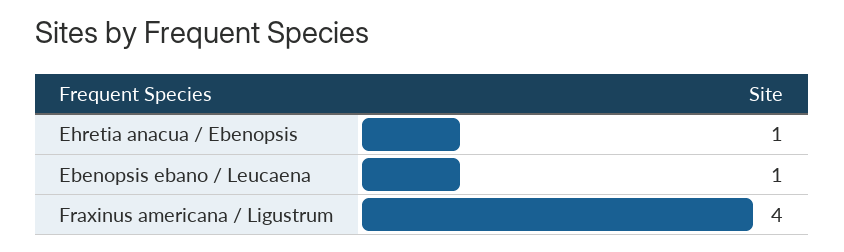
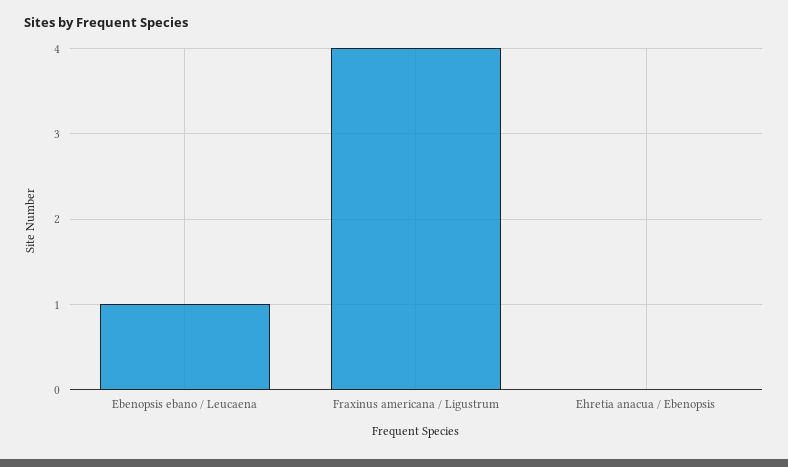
Ehretia anacua / Ebenopsis: 1 -> 0

